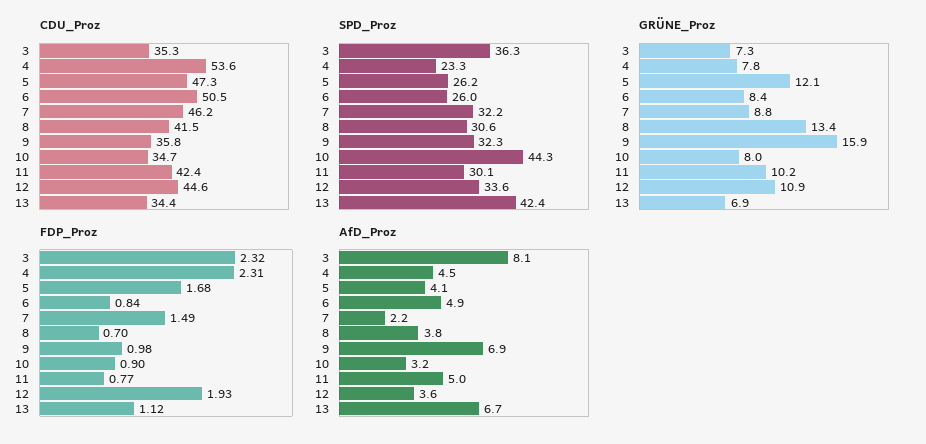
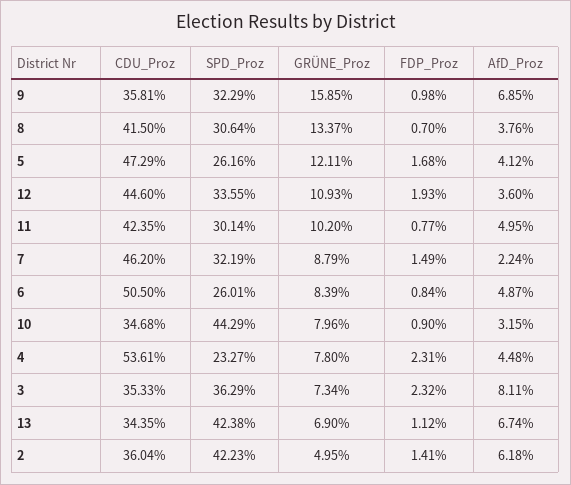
CDU_Proz, 2: none -> 36.04
SPD_Proz, 2: none -> 42.23
GRÜNE_Proz, 2: none -> 4.95
FDP_Proz, 2: none -> 1.41
AfD_Proz, 2: none -> 6.18

